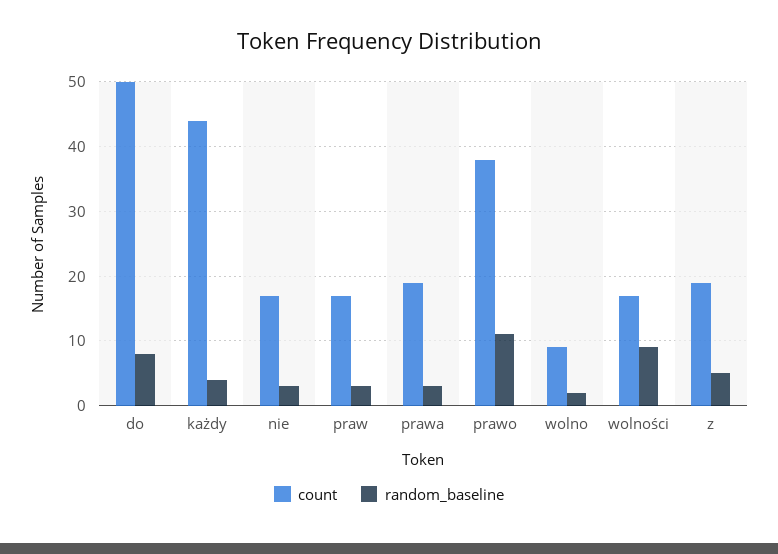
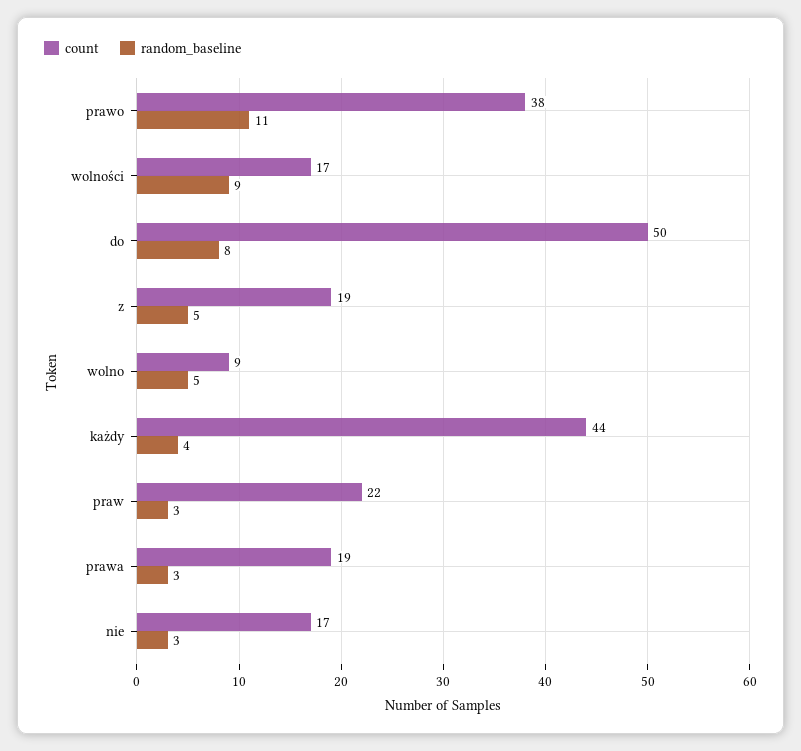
count, praw: 17 -> 22
random_baseline, wolno: 2 -> 5

